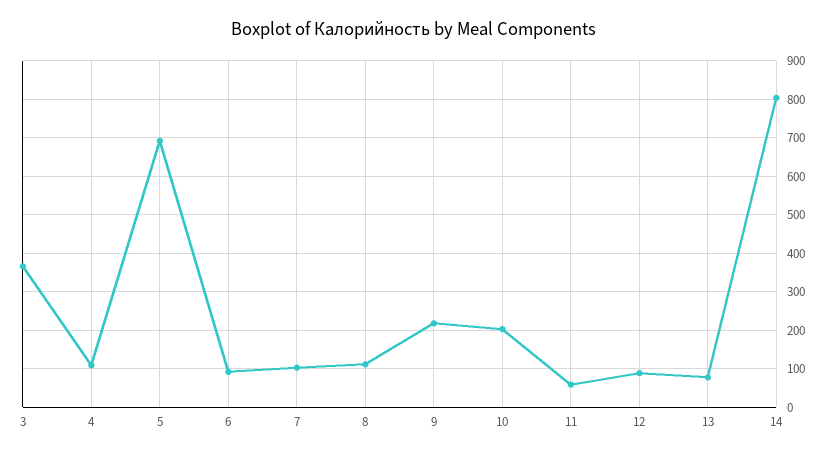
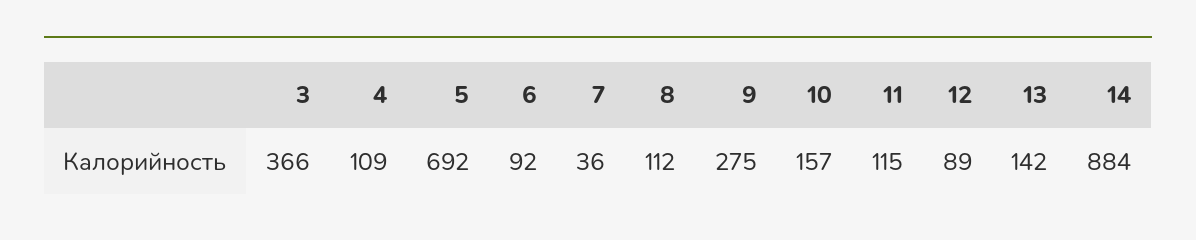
7: 100 -> 36
9: 220 -> 275
10: 200 -> 157
11: 60 -> 115
13: 80 -> 142
14: 800 -> 884

